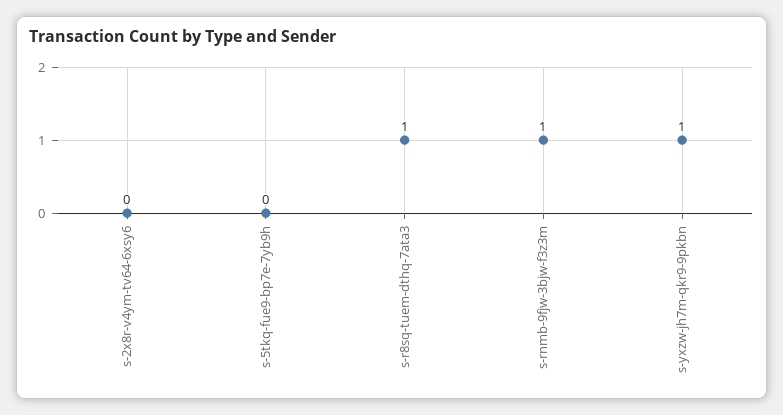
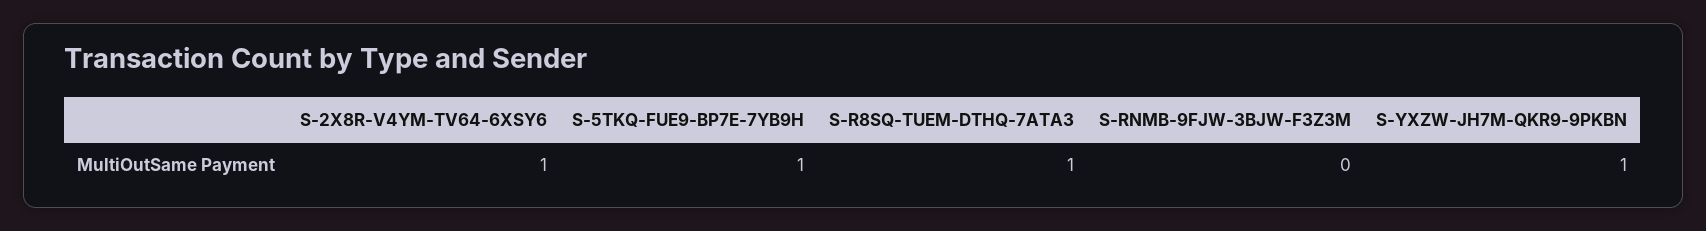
s-2x8r-v4ym-tv64-6xsy6: 0 -> 1
s-5tkq-fue9-bp7e-7yb9h: 0 -> 1
s-rnmb-9fjw-3bjw-f3z3m: 1 -> 0

